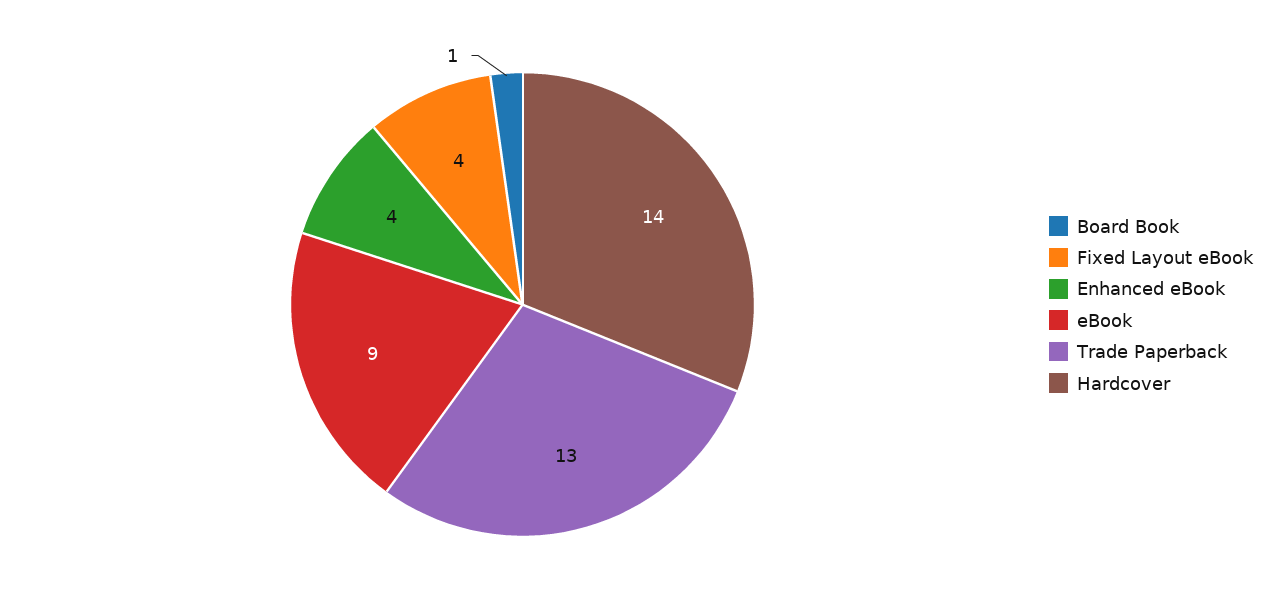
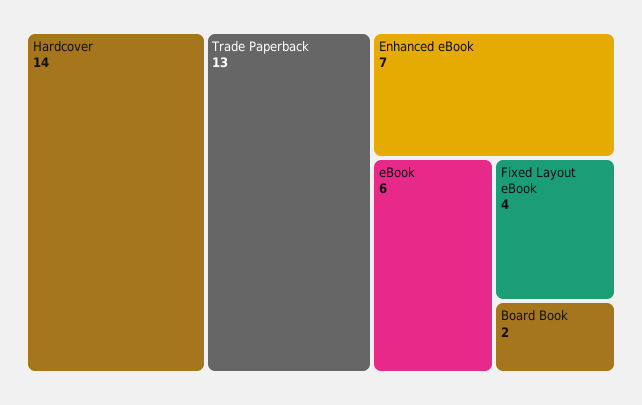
Board Book: 1 -> 2
Enhanced eBook: 4 -> 7
eBook: 9 -> 6

